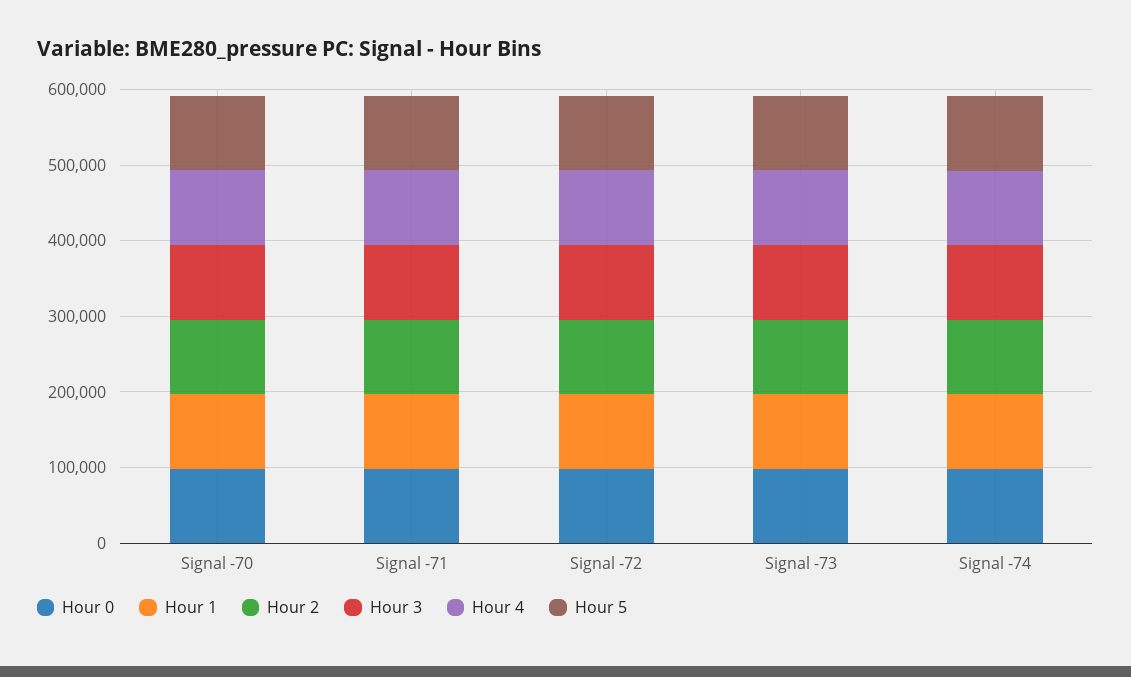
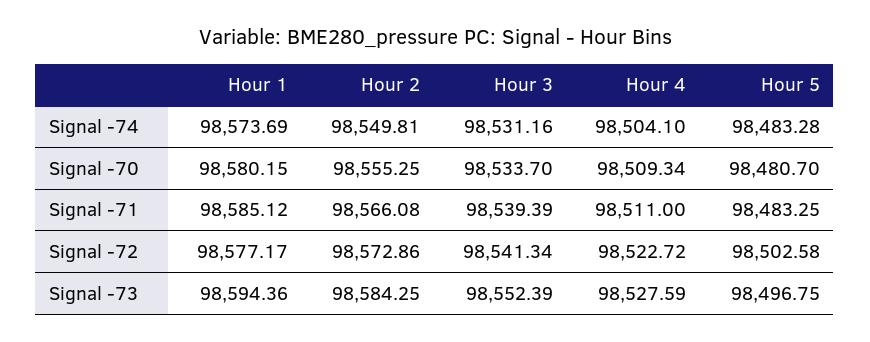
Hour 0, Signal -70: 100000 -> none
Hour 0, Signal -71: 100000 -> none
Hour 0, Signal -72: 100000 -> none
Hour 0, Signal -73: 100000 -> none
Hour 0, Signal -74: 100000 -> none

